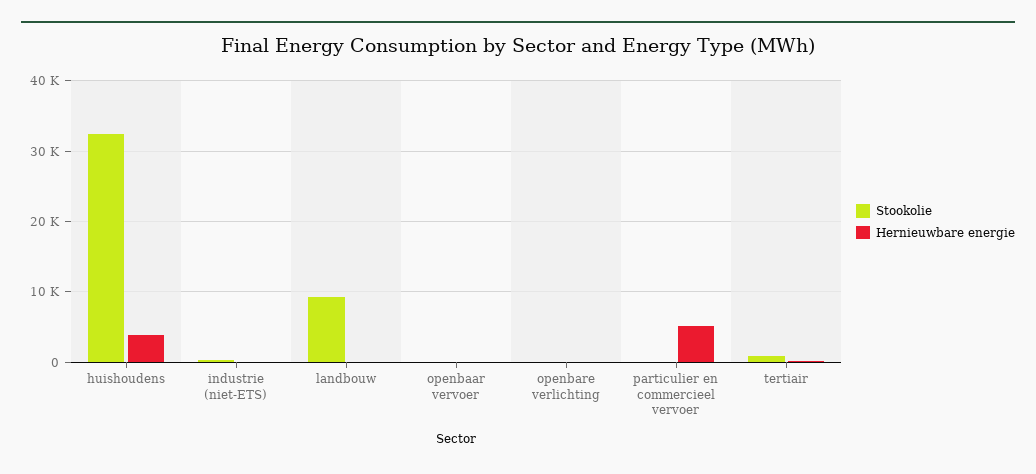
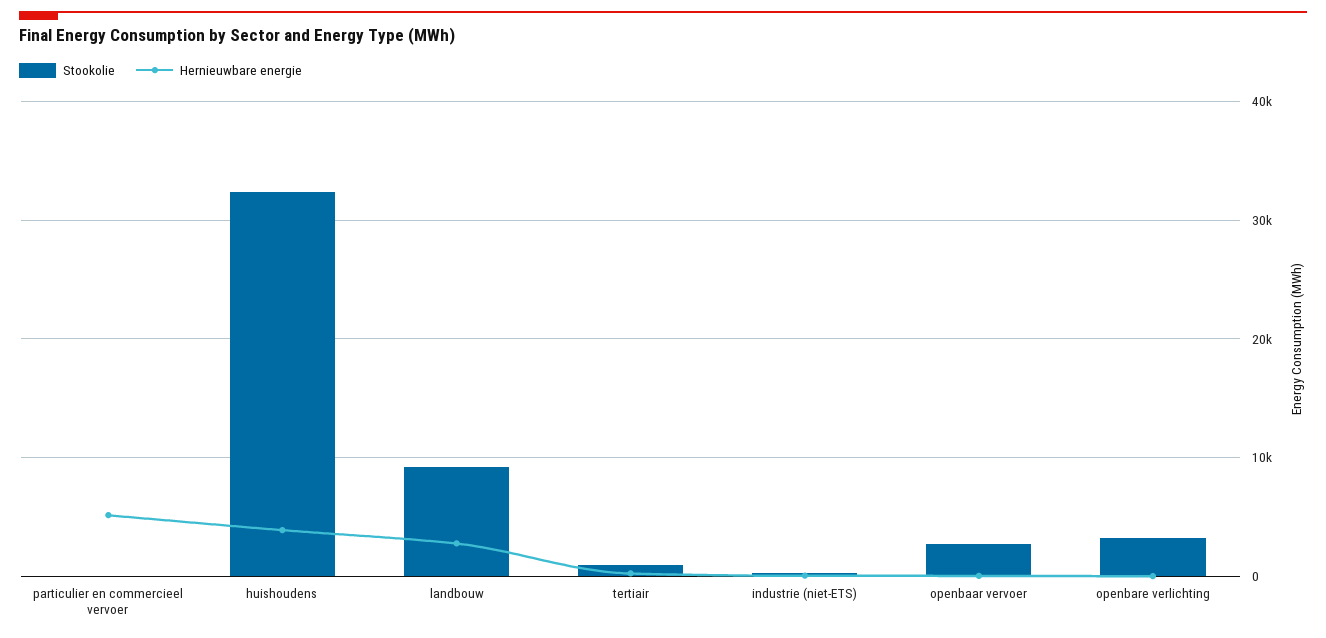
Hernieuwbare energie, landbouw: 0 -> 3000
Stookolie, openbaar vervoer: 0 -> 3000
Stookolie, openbare verlichting: 0 -> 3000

